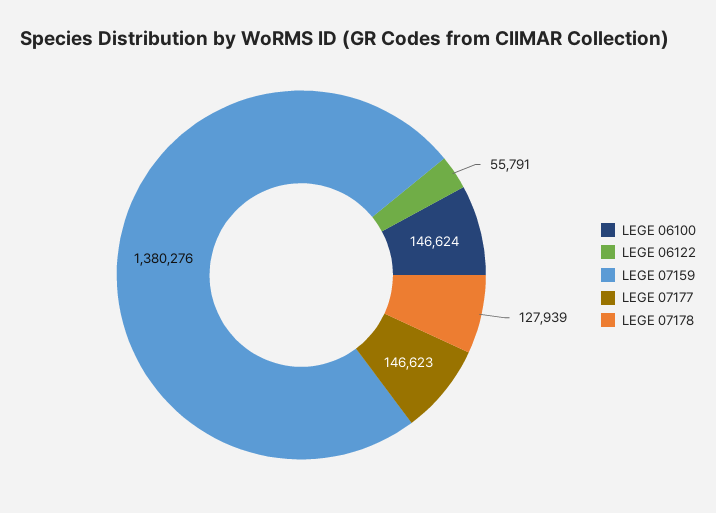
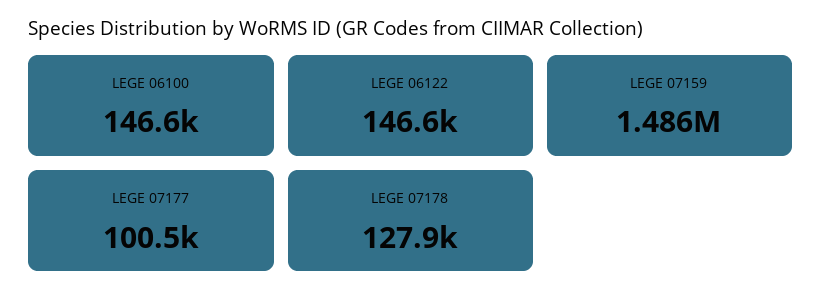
LEGE 06122: 55791 -> 146600
LEGE 07159: 1380276 -> 1486000
LEGE 07177: 146623 -> 100500

